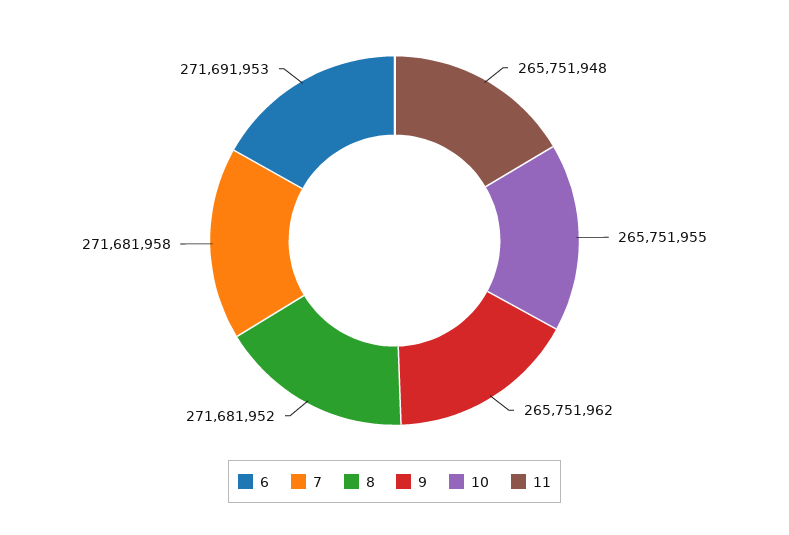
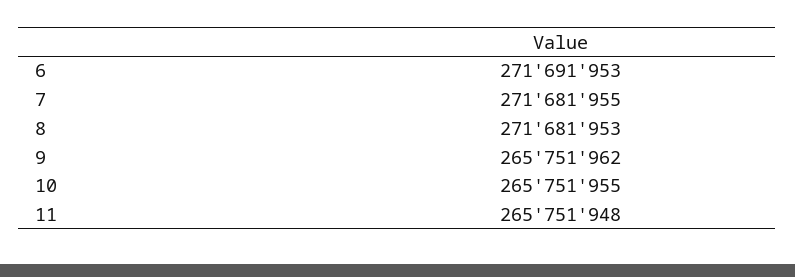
7: 271681958 -> 271681955
8: 271681952 -> 271681953

